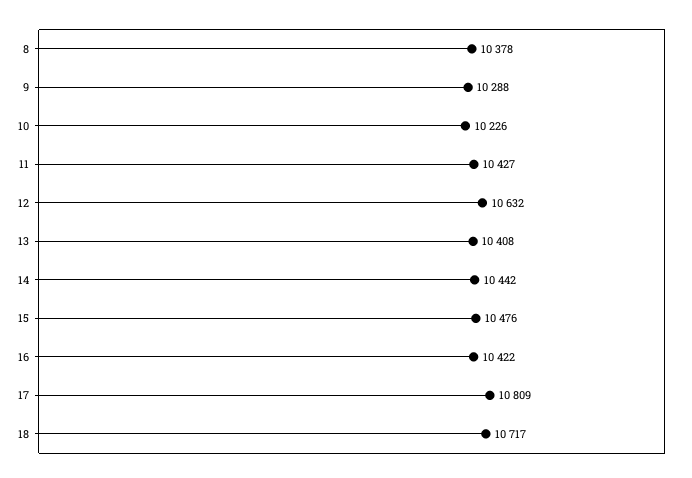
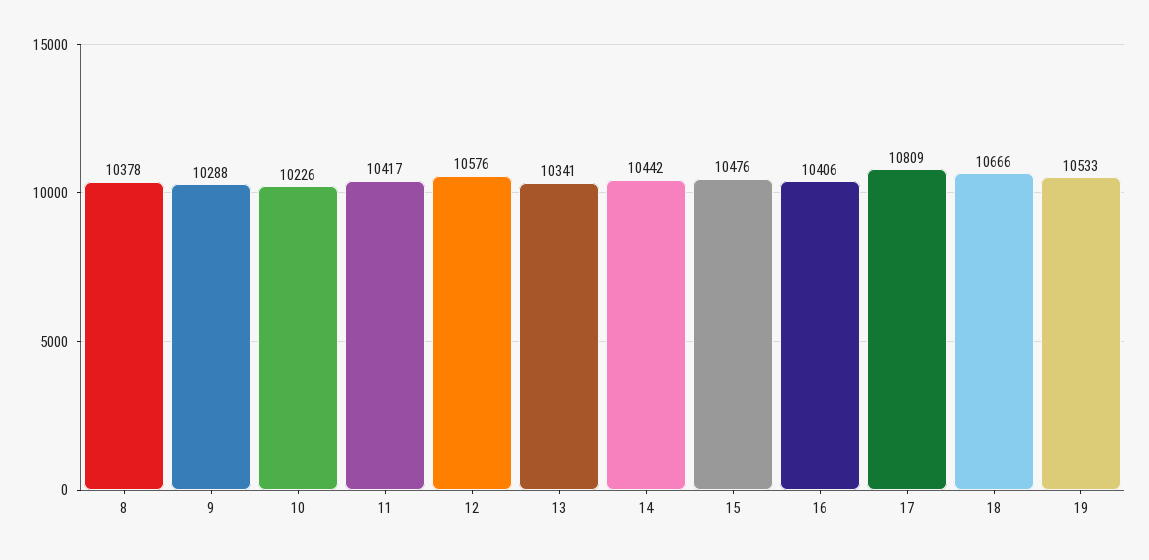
11: 10427 -> 10417
12: 10632 -> 10576
13: 10408 -> 10341
16: 10422 -> 10406
18: 10717 -> 10666
19: none -> 10533

